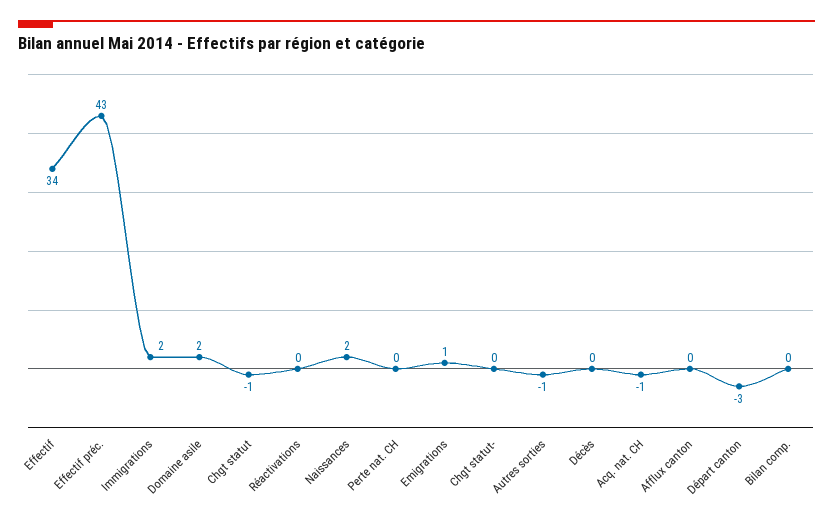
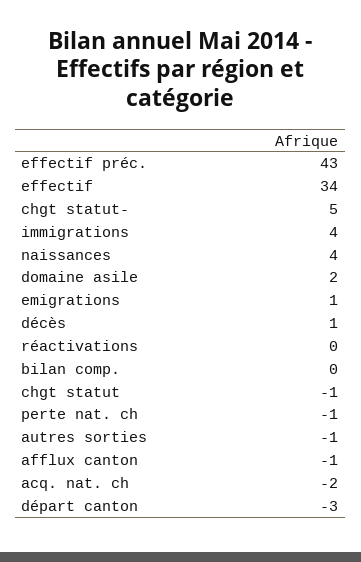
Immigrations: 2 -> 4
Naissances: 2 -> 4
Perte nat. CH: 0 -> -1
Chgt statut-: 0 -> 5
Décès: 0 -> 1
Acq. nat. CH: -1 -> -2
Afflux canton: 0 -> -1

